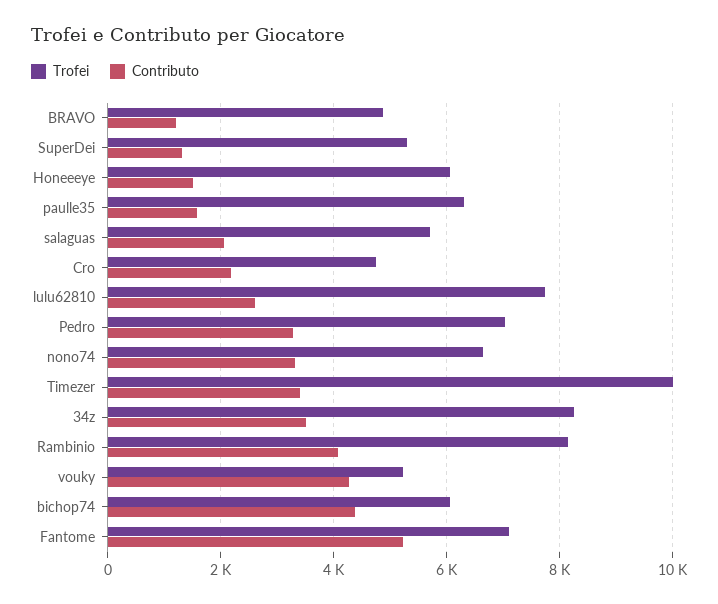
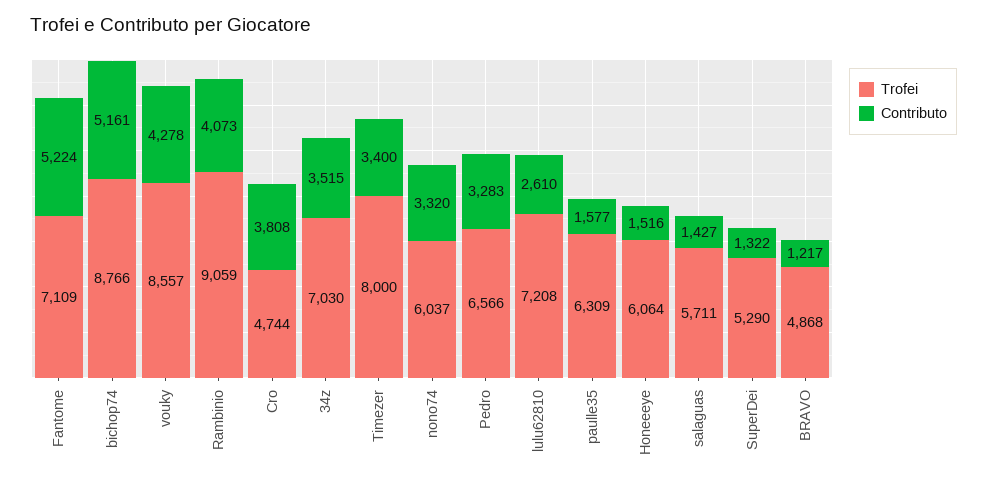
Contributo, salaguas: 2000 -> 1427
Contributo, Cro: 2200 -> 3808
Trofei, lulu62810: 7800 -> 7208
Trofei, Pedro: 7000 -> 6566
Trofei, nono74: 6600 -> 6037
Trofei, Timezer: 10000 -> 8000
Trofei, 34z: 8200 -> 7030
Trofei, Rambinio: 8200 -> 9059
Trofei, vouky: 5200 -> 8557
Trofei, bichop74: 6000 -> 8766
Contributo, bichop74: 4400 -> 5161

